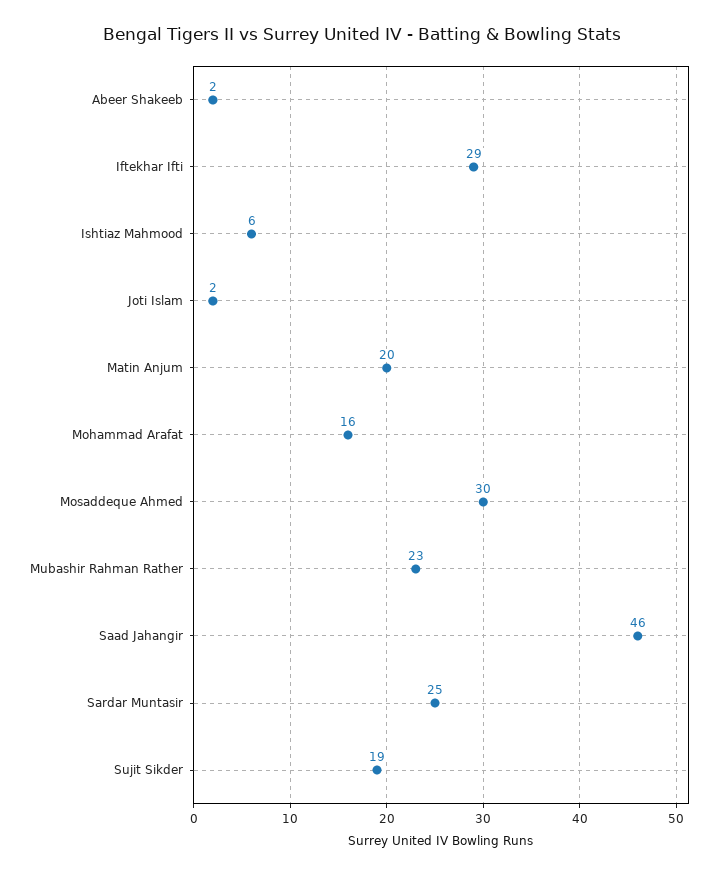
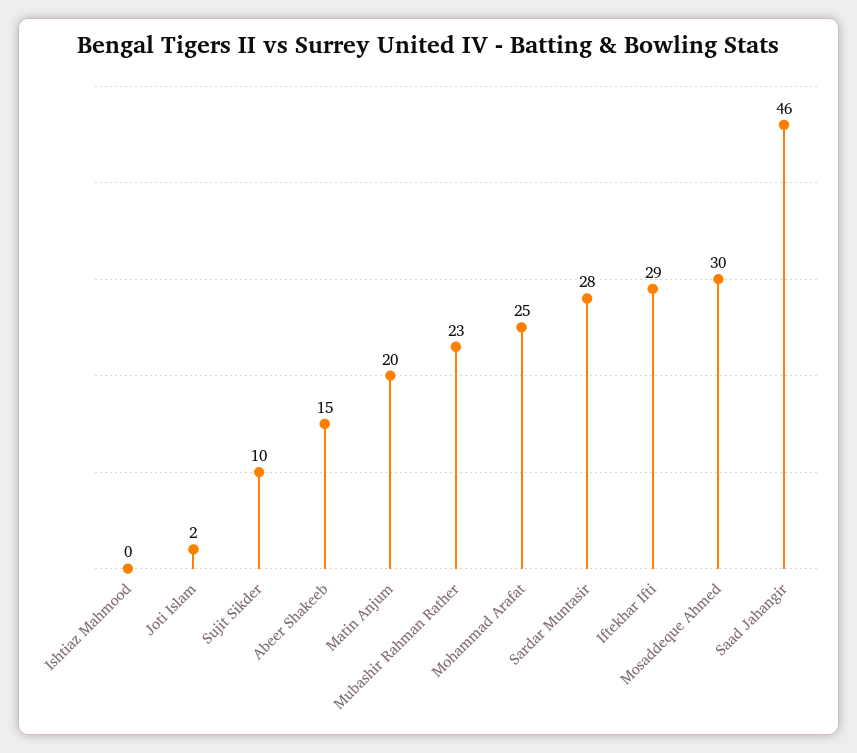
Abeer Shakeeb: 2 -> 15
Ishtiaz Mahmood: 6 -> 0
Mohammad Arafat: 16 -> 25
Sardar Muntasir: 25 -> 28
Sujit Sikder: 19 -> 10

